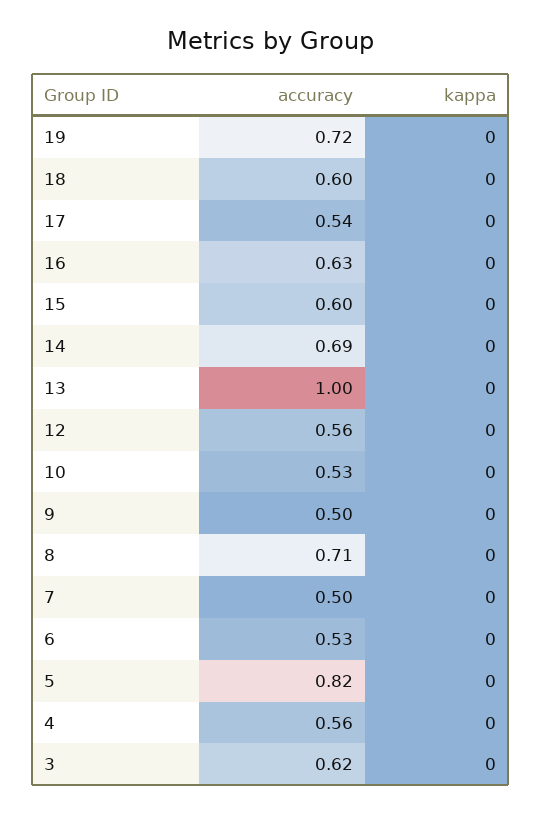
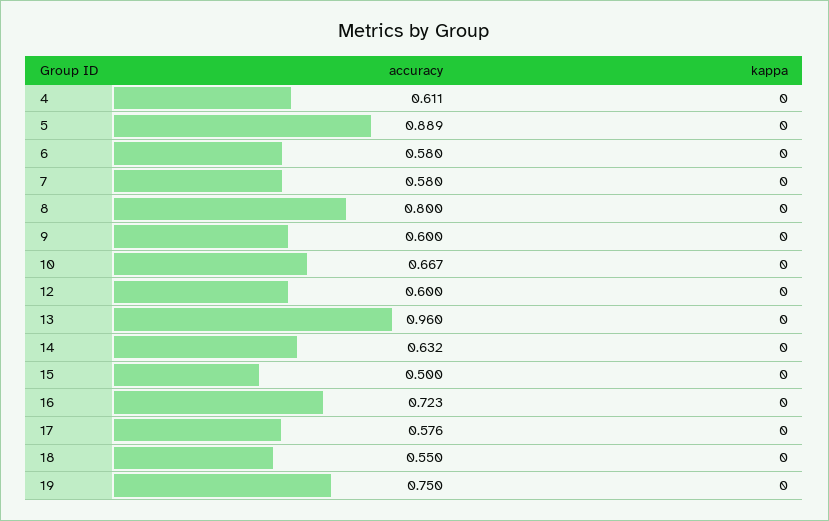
accuracy, 19: 0.72 -> 0.75
accuracy, 18: 0.6 -> 0.55
accuracy, 17: 0.54 -> 0.576
accuracy, 16: 0.63 -> 0.723
accuracy, 15: 0.6 -> 0.5
accuracy, 14: 0.69 -> 0.632
accuracy, 13: 1 -> 0.96
accuracy, 12: 0.56 -> 0.6
accuracy, 10: 0.53 -> 0.667
accuracy, 9: 0.5 -> 0.6
accuracy, 8: 0.71 -> 0.8
accuracy, 7: 0.5 -> 0.58
accuracy, 6: 0.53 -> 0.58
accuracy, 5: 0.82 -> 0.889
accuracy, 4: 0.56 -> 0.611
accuracy, 3: 0.62 -> none
kappa, 3: 0 -> none

